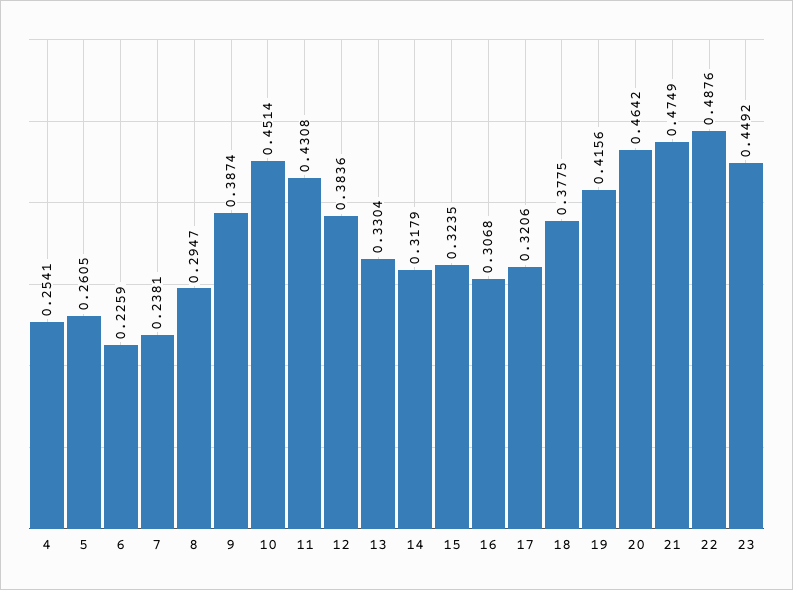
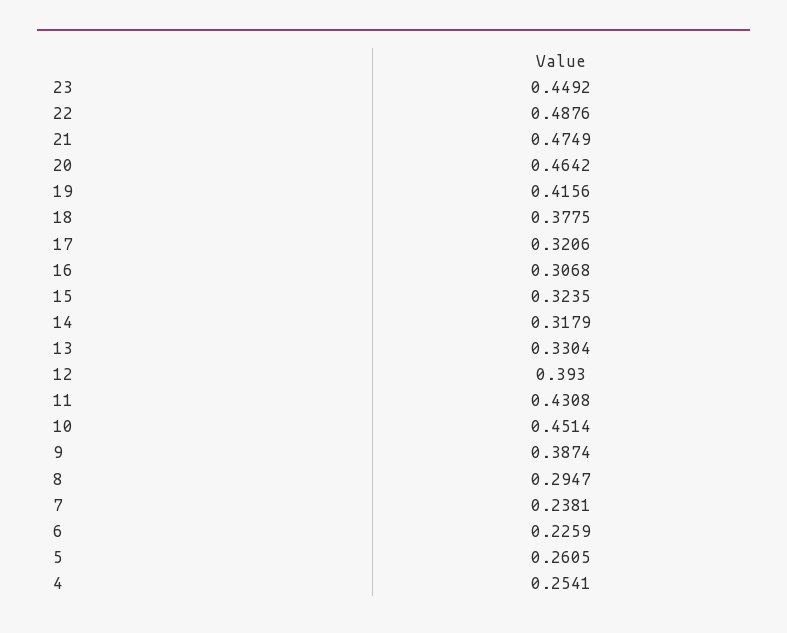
12: 0.3836 -> 0.393

